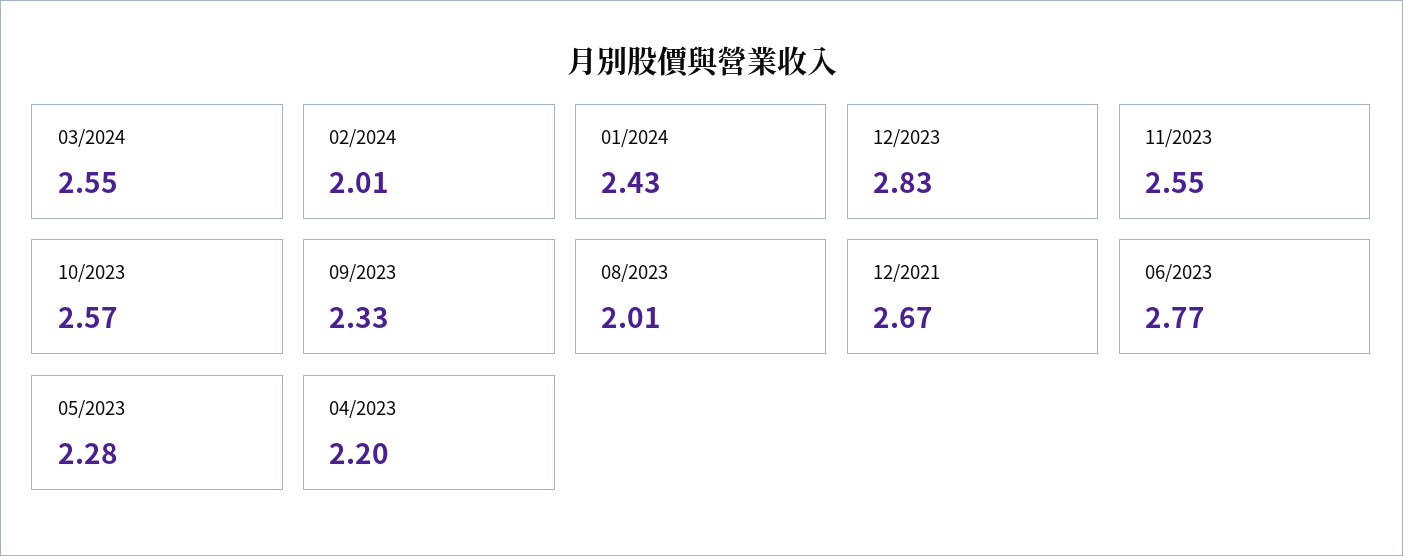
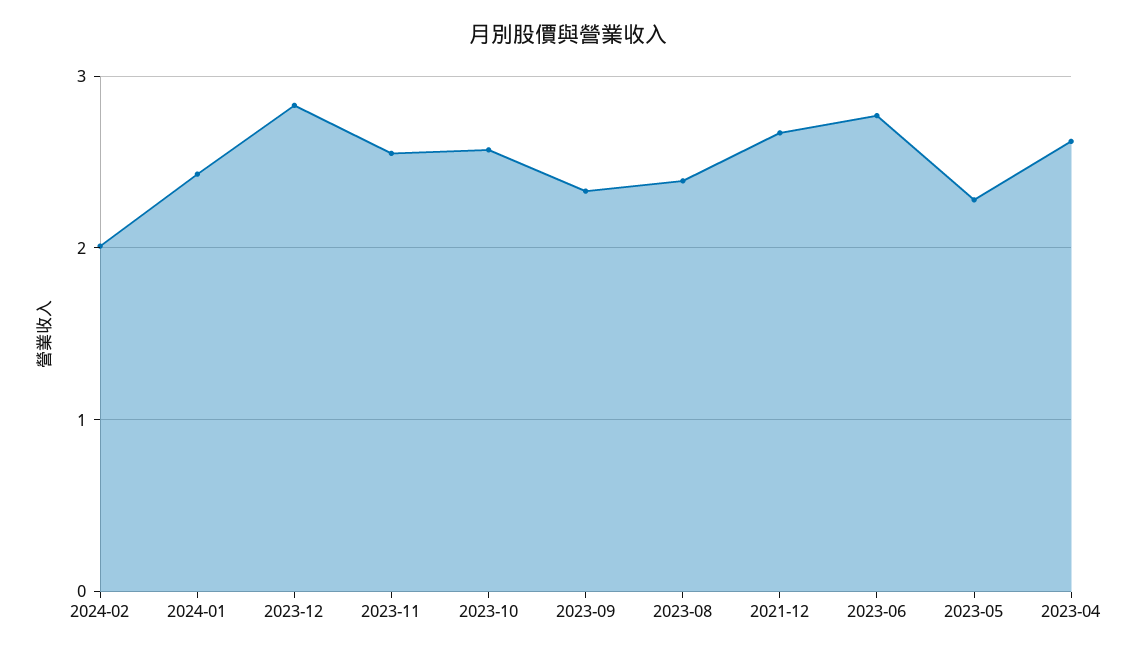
03/2024: 2.55 -> none
08/2023: 2.01 -> 2.4
04/2023: 2.2 -> 2.6

